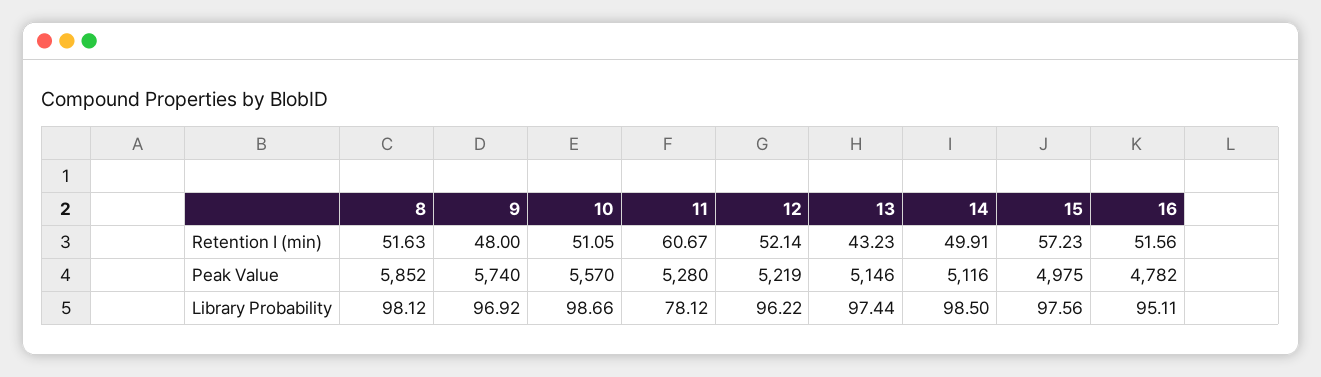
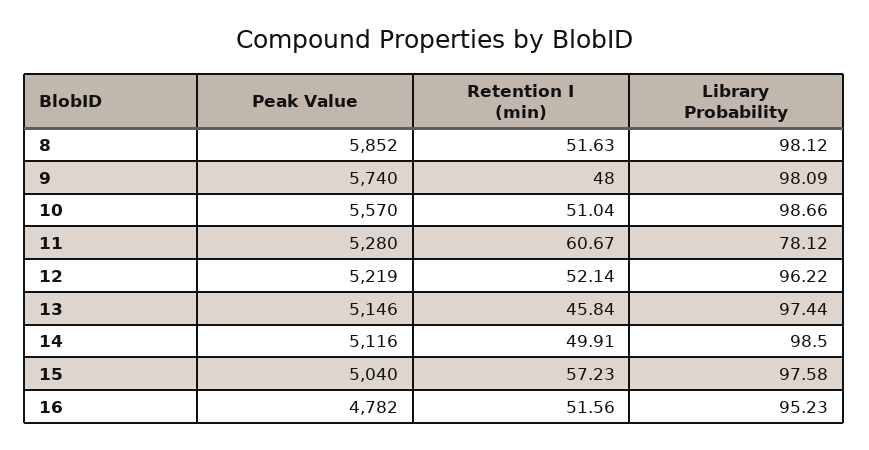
10, Retention I (min): 51.05 -> 51.04
13, Retention I (min): 43.23 -> 45.84
15, Peak Value: 4975 -> 5040
9, Library Probability: 96.92 -> 98.09
15, Library Probability: 97.56 -> 97.58
16, Library Probability: 95.11 -> 95.23

